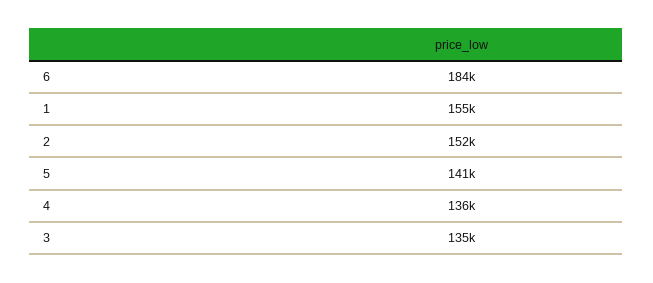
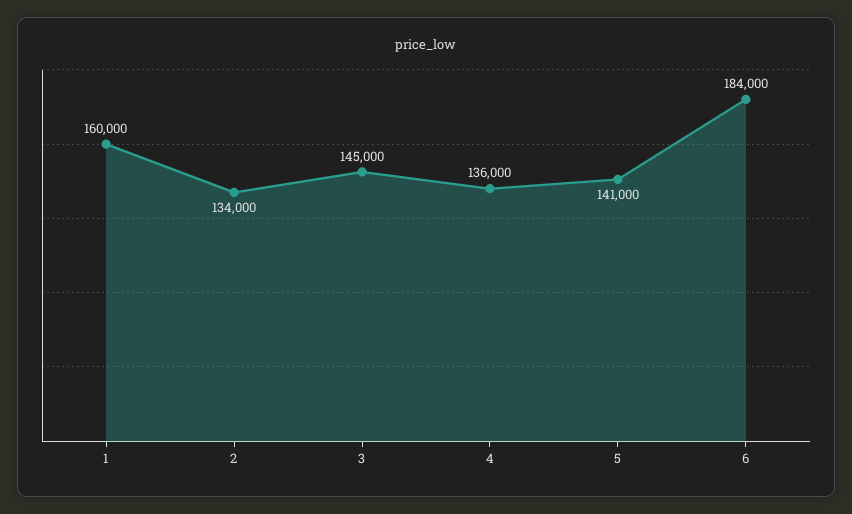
1: 155000 -> 160000
2: 152000 -> 134000
3: 135000 -> 145000

